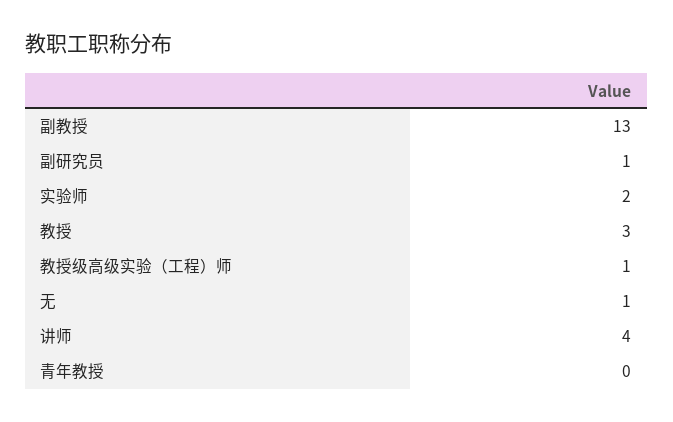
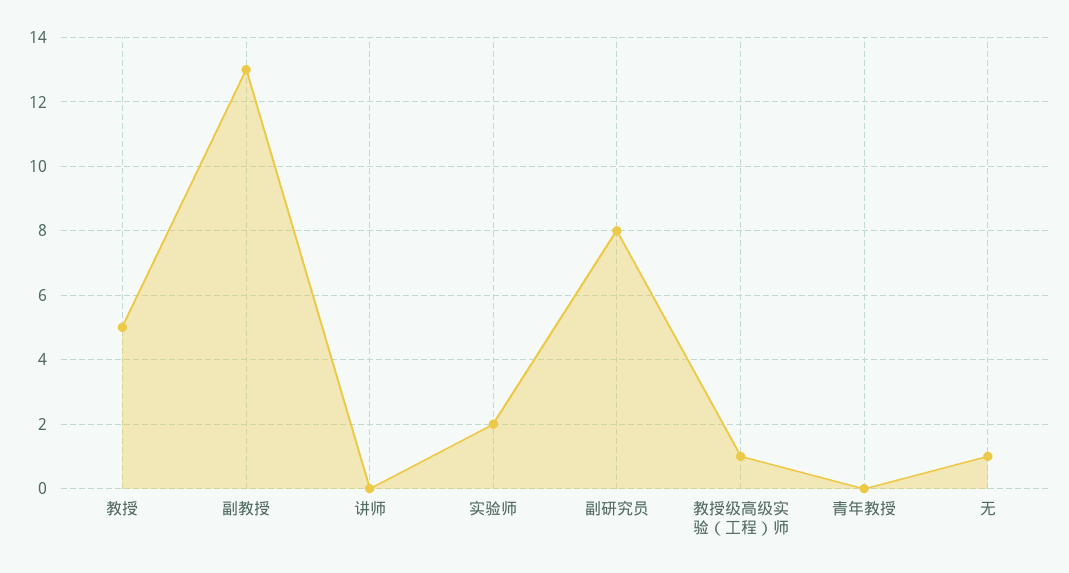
副研究员: 1 -> 8
教授: 3 -> 5
讲师: 4 -> 0

